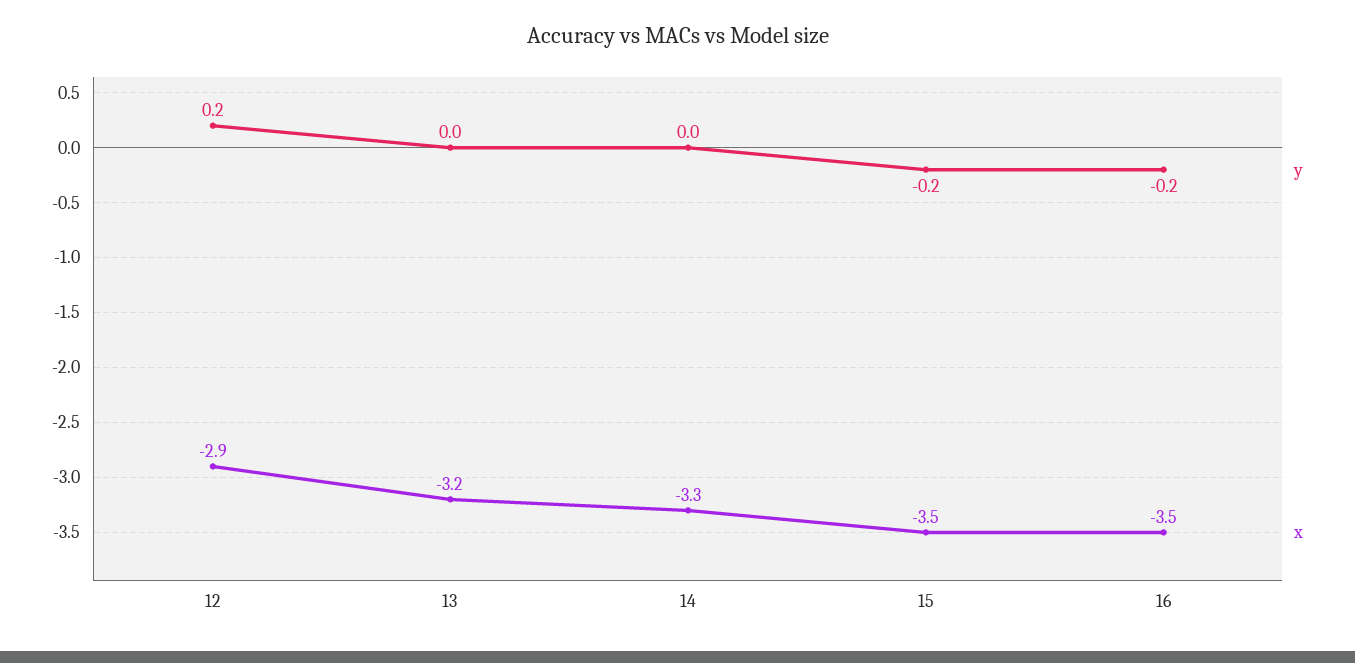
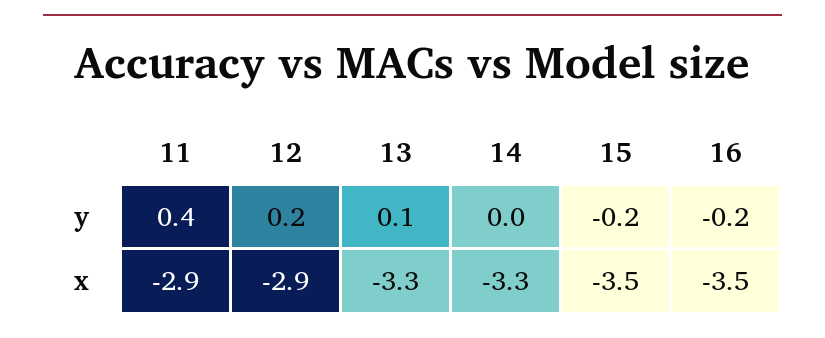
y, 13: 0 -> 0.1
x, 13: -3.2 -> -3.3
y, 11: none -> 0.4
x, 11: none -> -2.9

